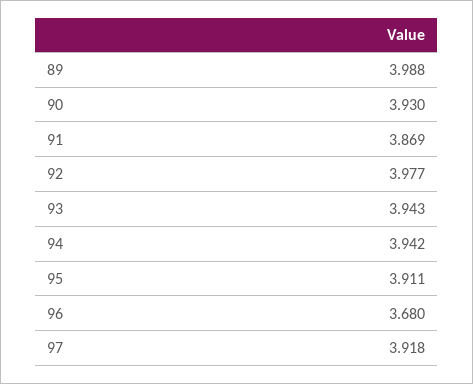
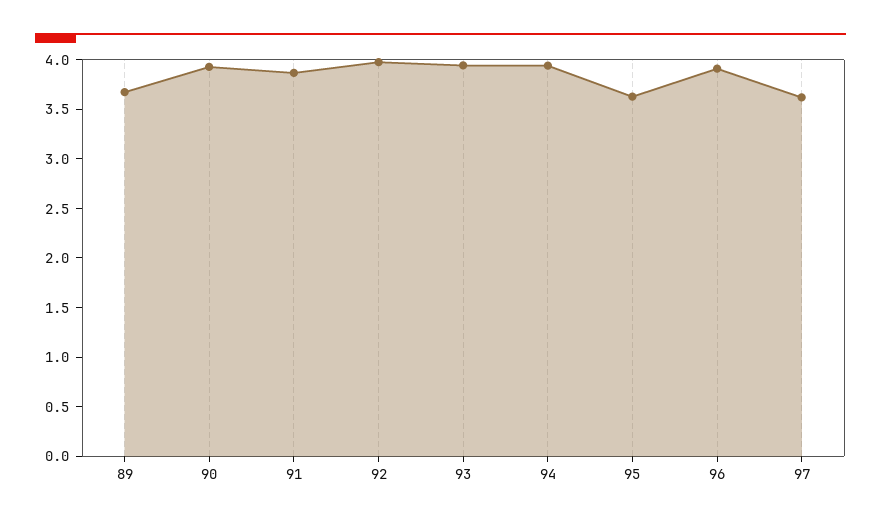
89: 3.988 -> 3.7
95: 3.911 -> 3.6
96: 3.68 -> 3.9
97: 3.918 -> 3.6

